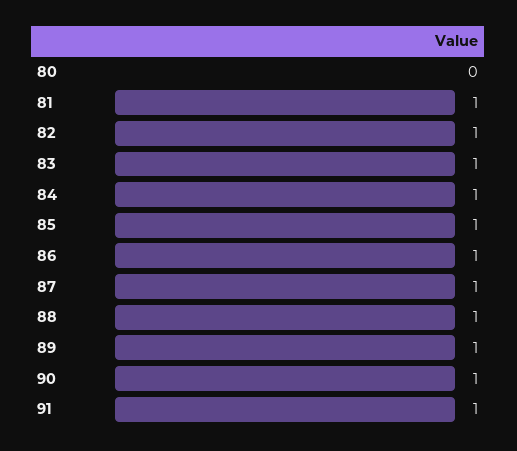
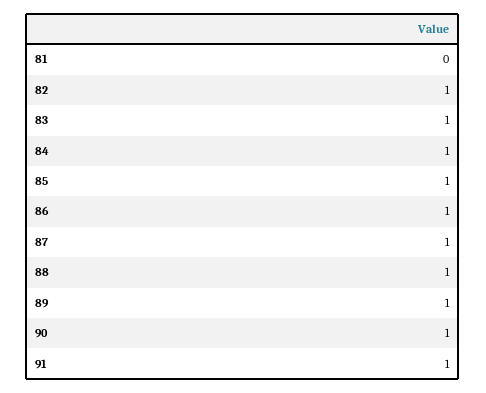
80: 0 -> none
81: 1 -> 0

